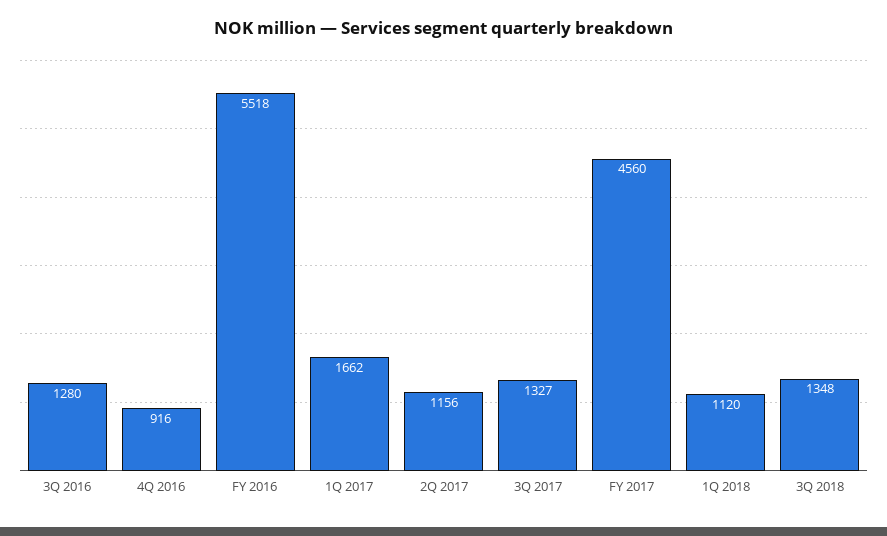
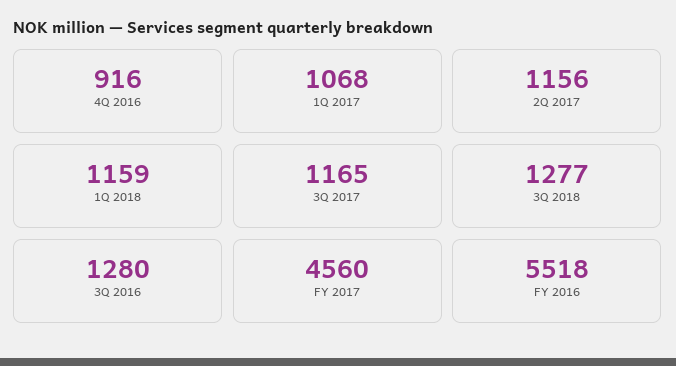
1Q 2017: 1662 -> 1068
3Q 2017: 1327 -> 1165
1Q 2018: 1120 -> 1159
3Q 2018: 1348 -> 1277

